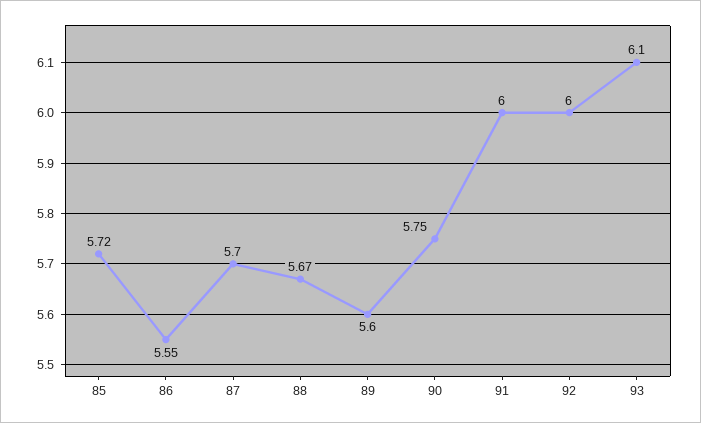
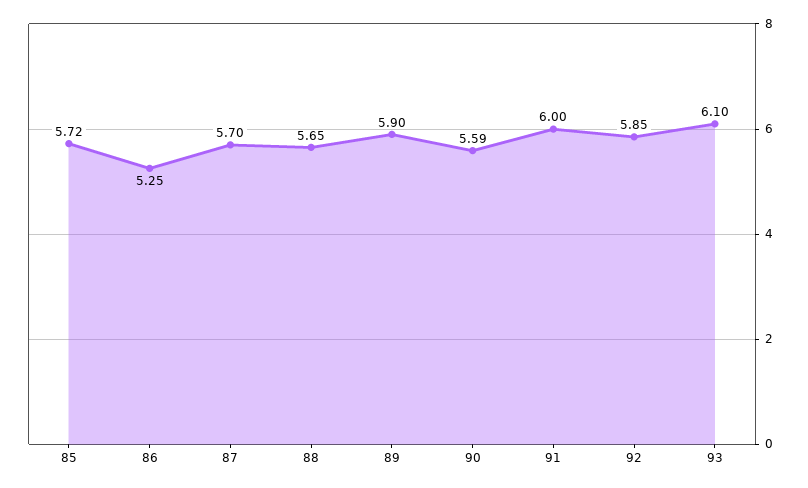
86: 5.55 -> 5.25
88: 5.67 -> 5.65
89: 5.6 -> 5.9
90: 5.75 -> 5.59
92: 6 -> 5.85

